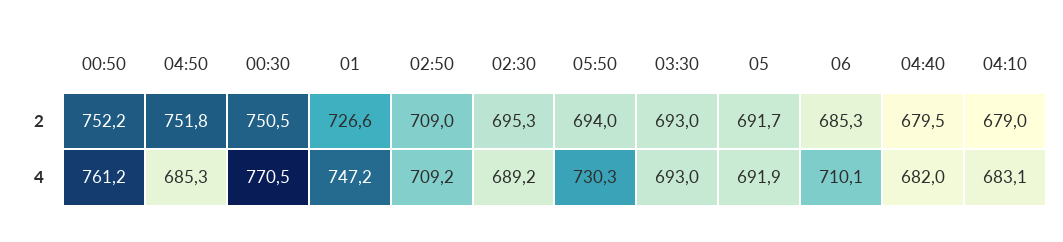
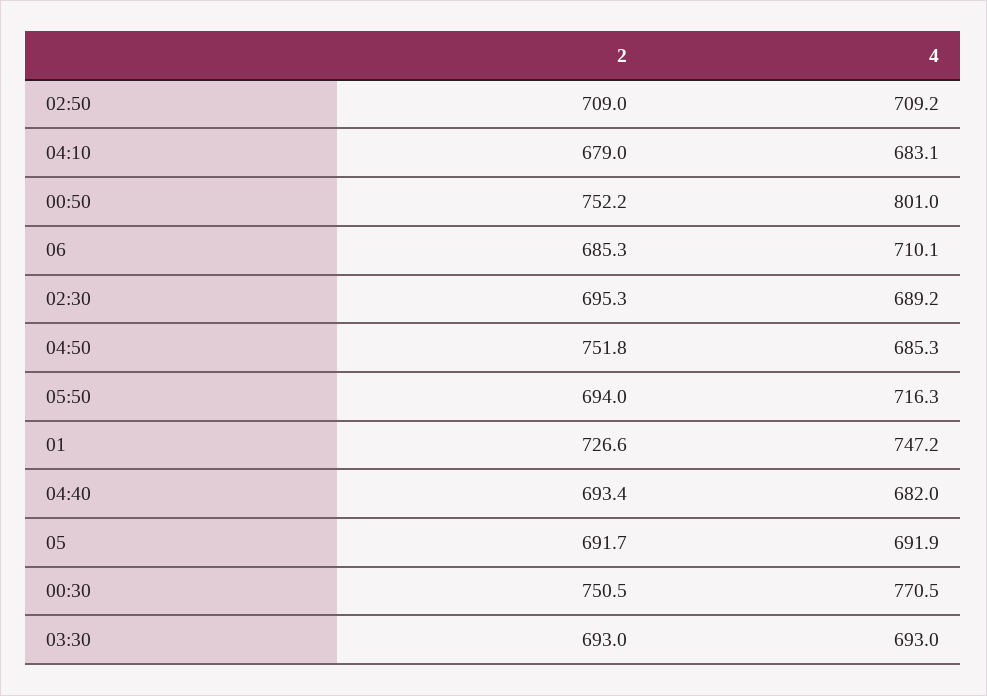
04:40, 2: 679.5 -> 693.4
00:50, 4: 761.2 -> 801
05:50, 4: 730.3 -> 716.3

